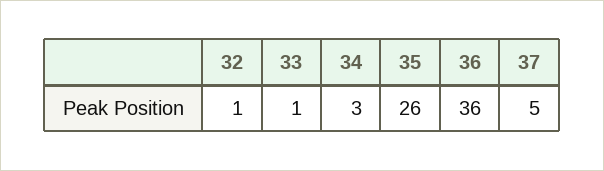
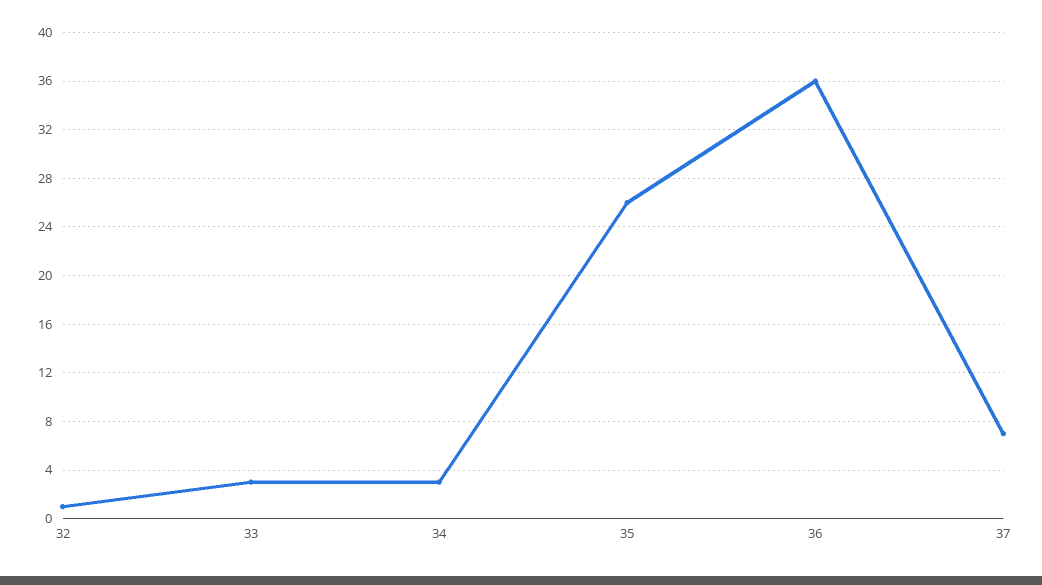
33: 1 -> 3
37: 5 -> 7

